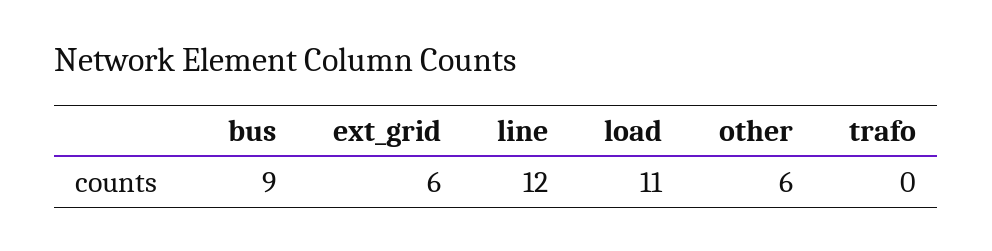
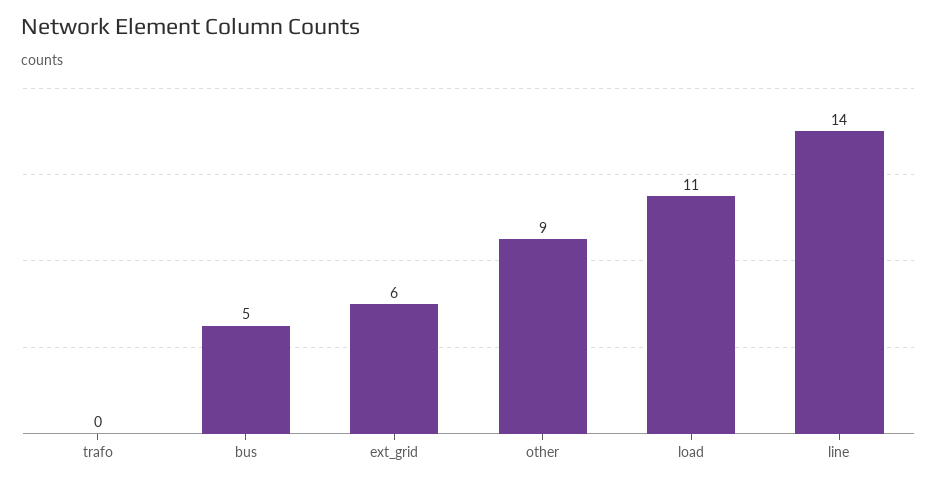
bus: 9 -> 5
line: 12 -> 14
other: 6 -> 9

